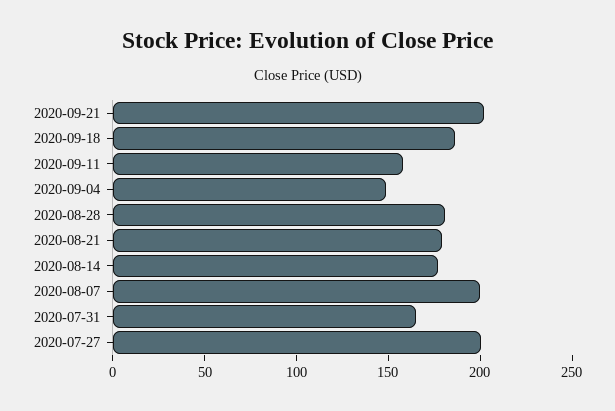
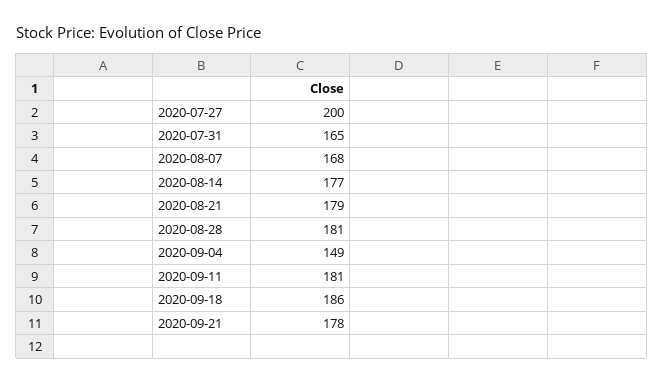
2020-09-21: 200 -> 178
2020-09-11: 160 -> 181
2020-08-07: 200 -> 168

